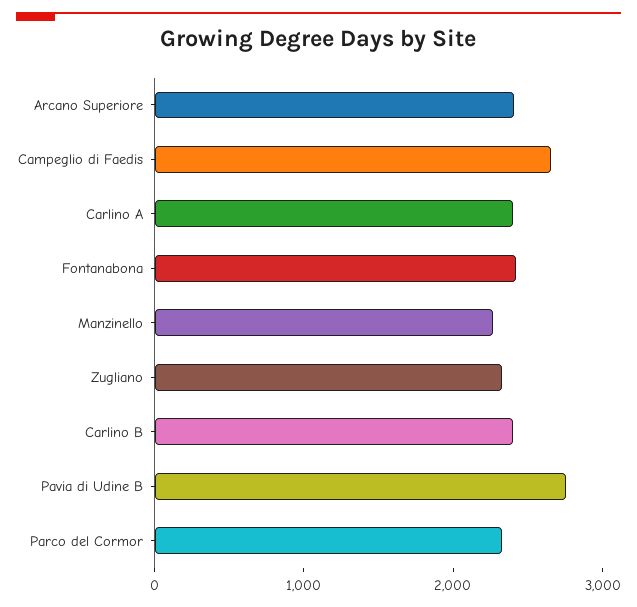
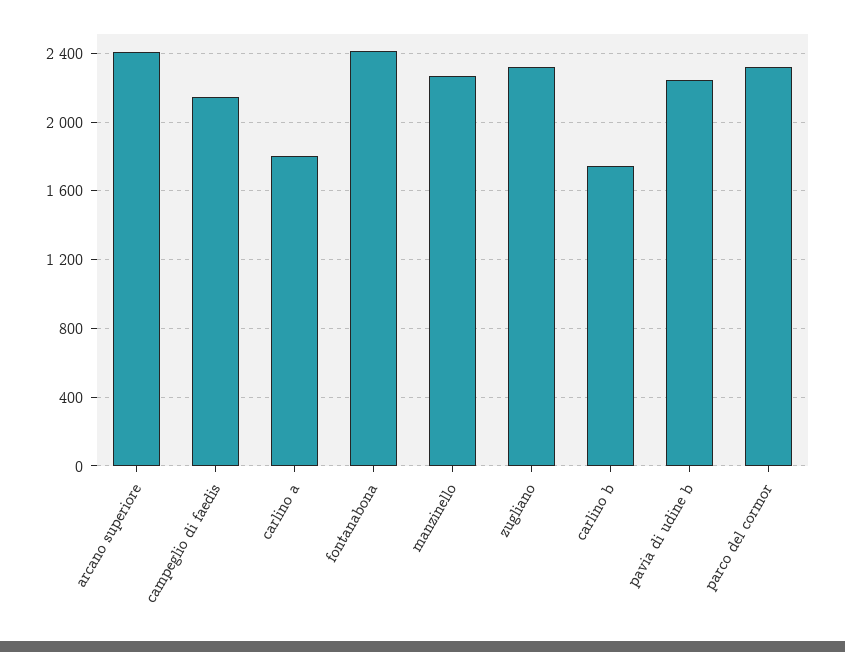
Campeglio di Faedis: 2600 -> 2150
Carlino A: 2400 -> 1800
Carlino B: 2400 -> 1750
Pavia di Udine B: 2800 -> 2250

